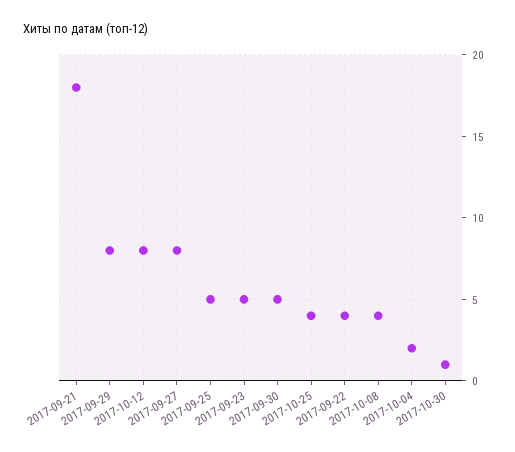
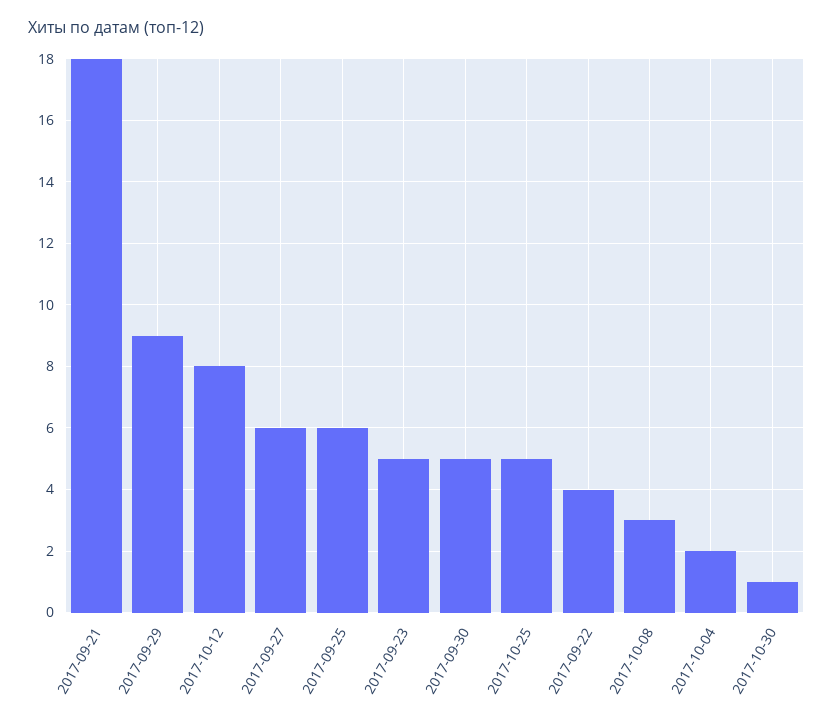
2017-09-29: 8 -> 9
2017-09-27: 8 -> 6
2017-09-25: 5 -> 6
2017-10-25: 4 -> 5
2017-10-08: 4 -> 3

